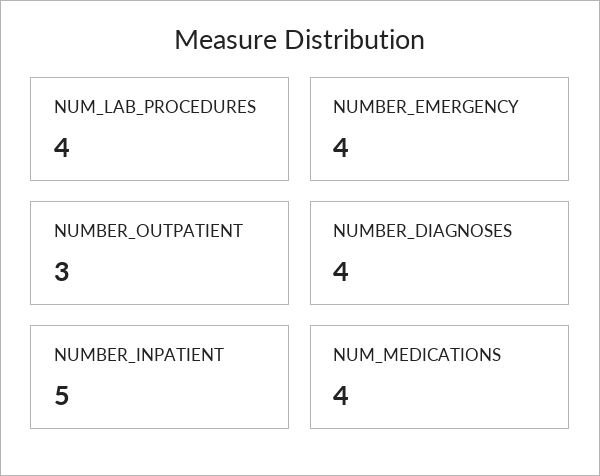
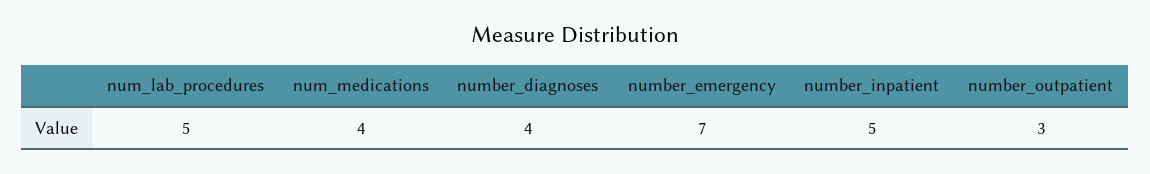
NUM_LAB_PROCEDURES: 4 -> 5
NUMBER_EMERGENCY: 4 -> 7

